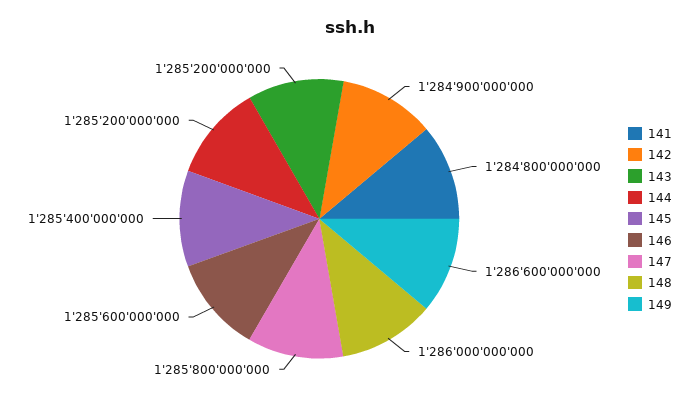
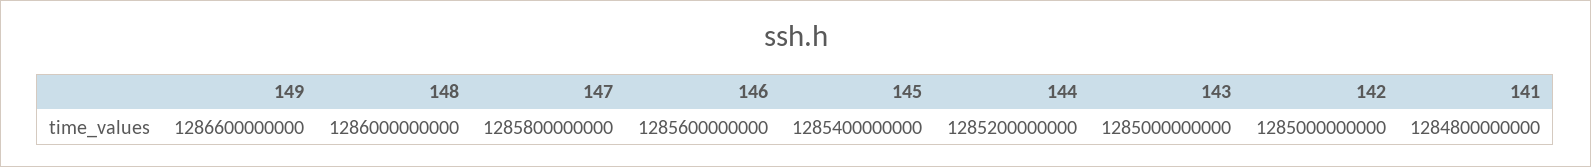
142: 1284900000000 -> 1285000000000
143: 1285200000000 -> 1285000000000

